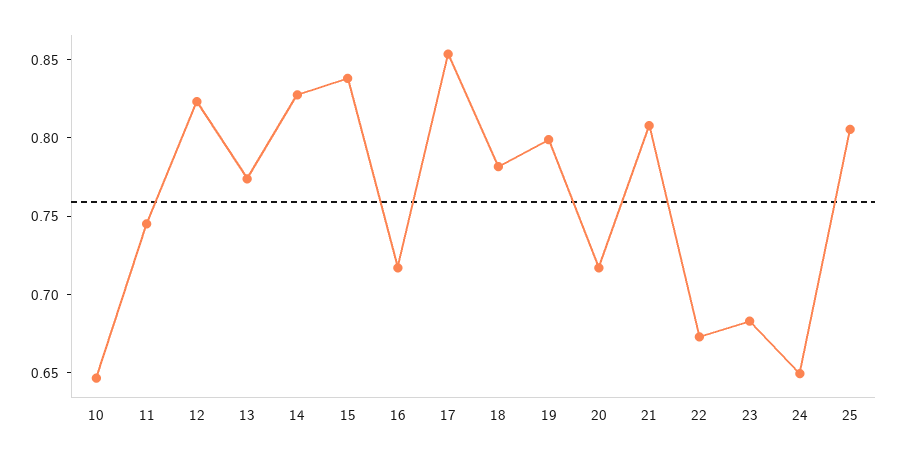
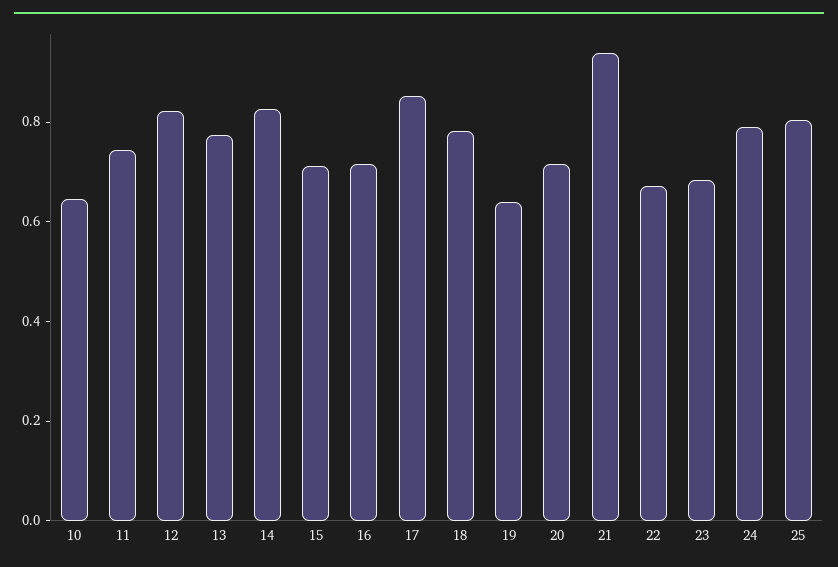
15: 0.84 -> 0.7
19: 0.8 -> 0.65
21: 0.81 -> 0.95
24: 0.65 -> 0.8

